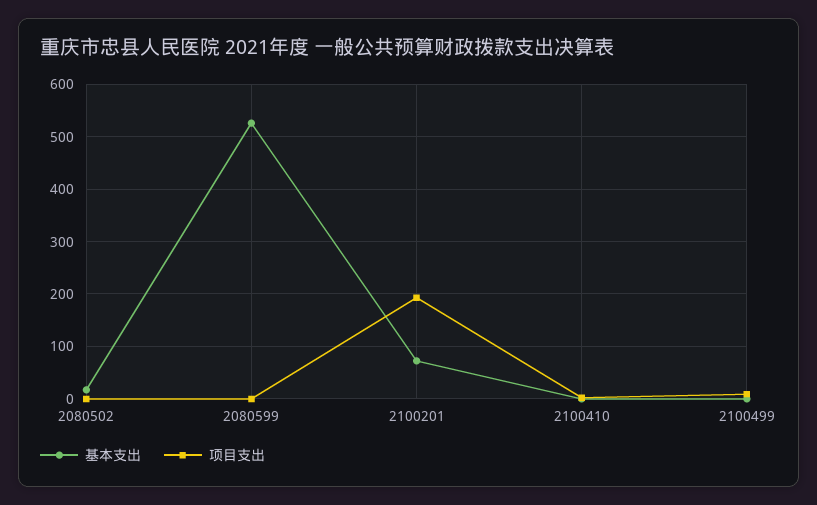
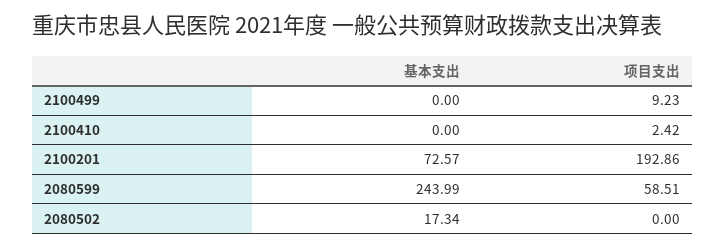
基本支出, 2080599: 520 -> 243.99
项目支出, 2080599: 0 -> 58.51

